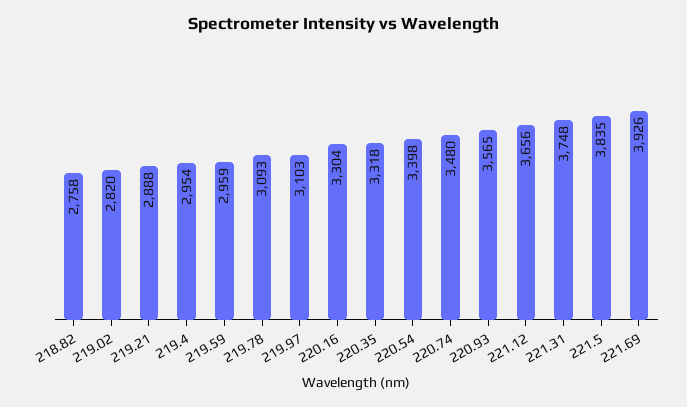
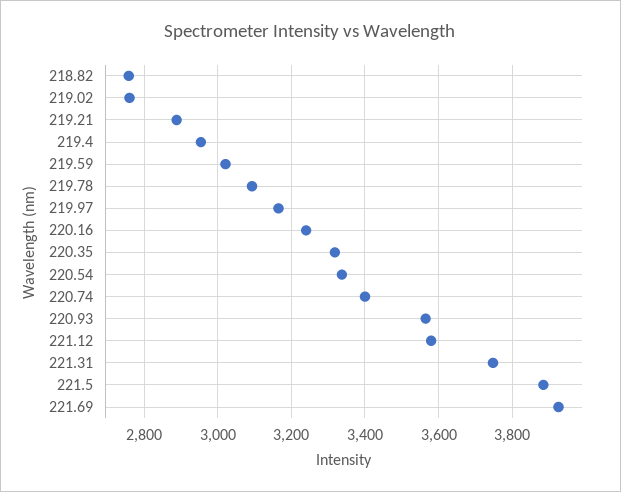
219.02: 2820 -> 2760
219.59: 2959 -> 3020
219.97: 3103 -> 3160
220.16: 3304 -> 3240
220.54: 3398 -> 3340
220.74: 3480 -> 3400
221.12: 3656 -> 3580
221.5: 3835 -> 3880

